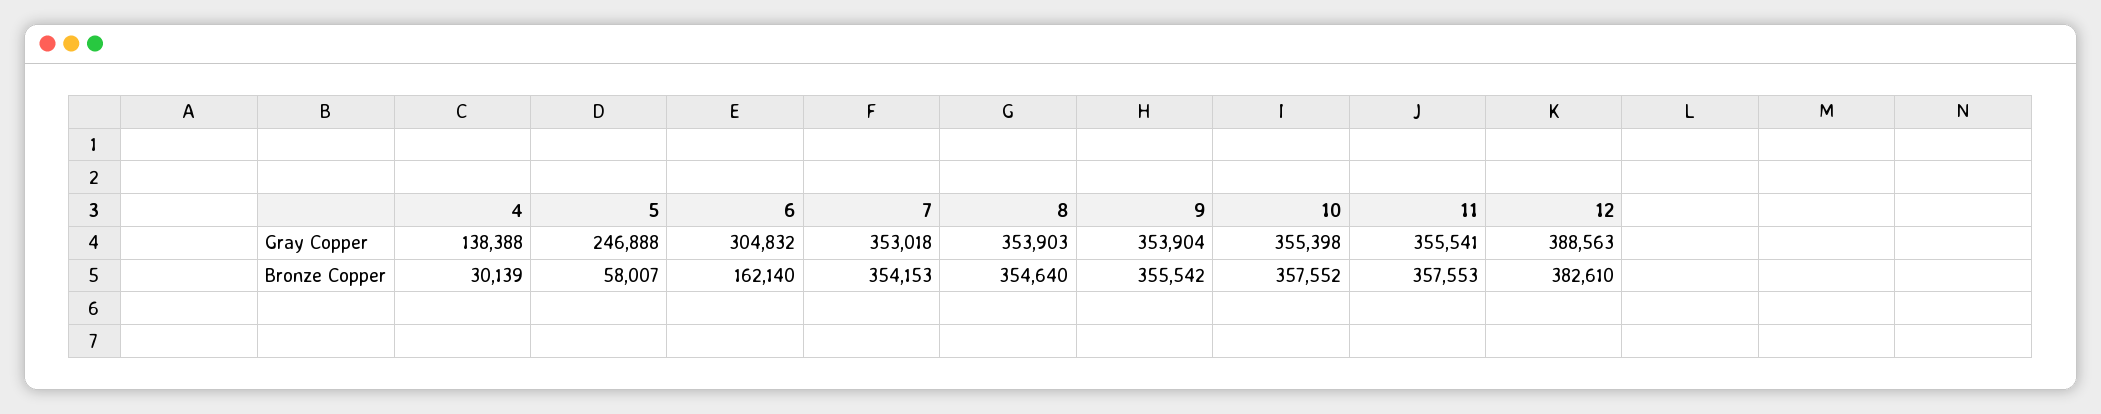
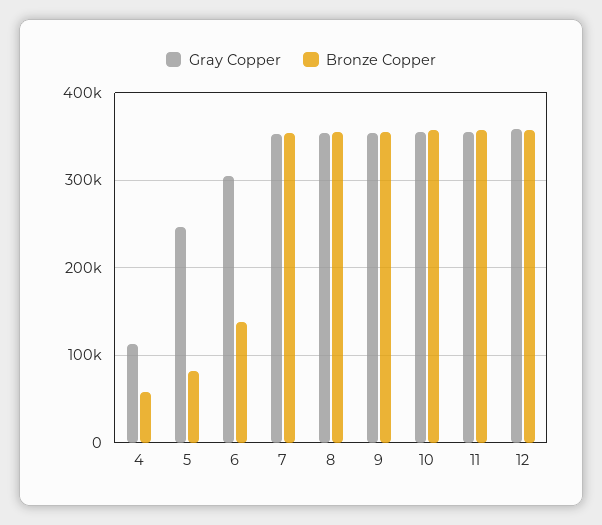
Gray Copper, 4: 138388 -> 110000
Gray Copper, 12: 388563 -> 360000
Bronze Copper, 4: 30139 -> 60000
Bronze Copper, 5: 58007 -> 80000
Bronze Copper, 6: 162140 -> 140000
Bronze Copper, 12: 382610 -> 360000

